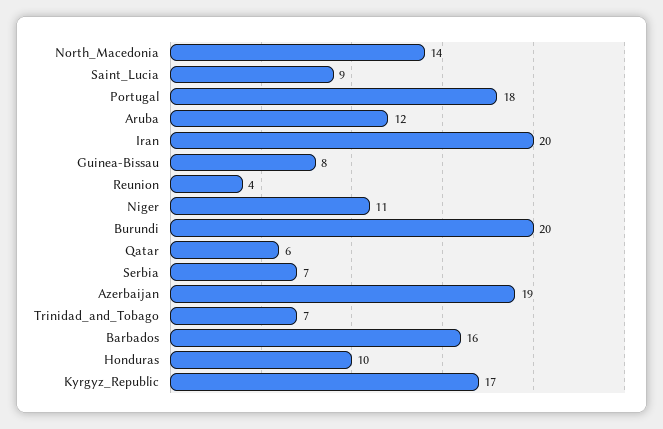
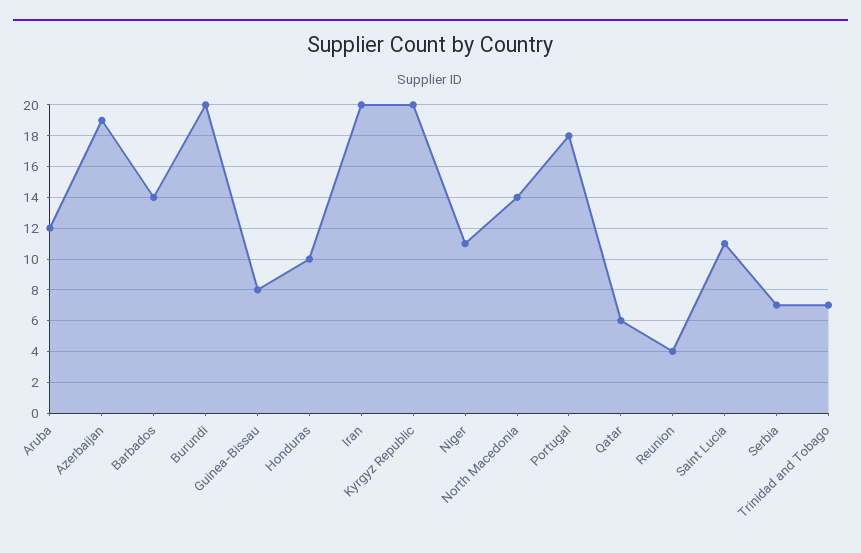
Saint_Lucia: 9 -> 11
Barbados: 16 -> 14
Kyrgyz_Republic: 17 -> 20

